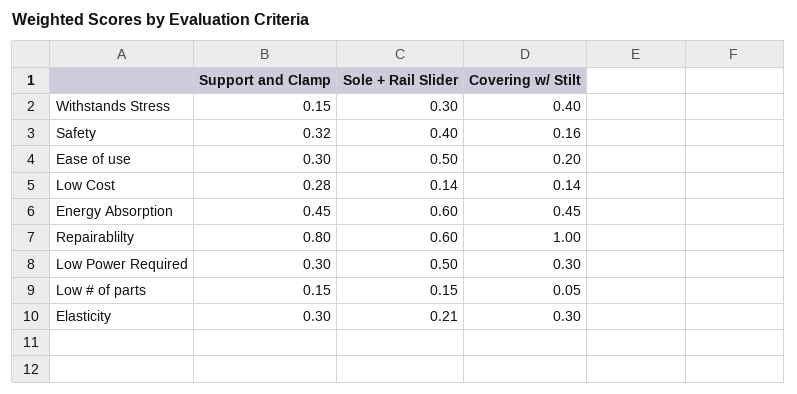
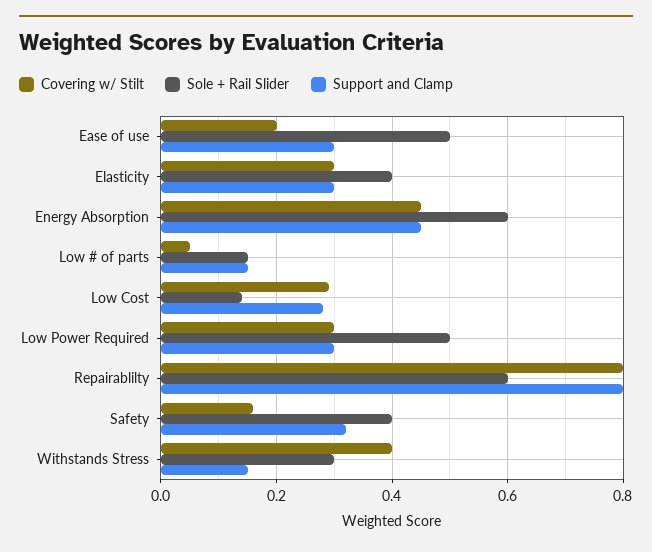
Covering w/ Stilt, Low Cost: 0.14 -> 0.3
Covering w/ Stilt, Repairablilty: 1 -> 0.8
Sole + Rail Slider, Elasticity: 0.21 -> 0.4

